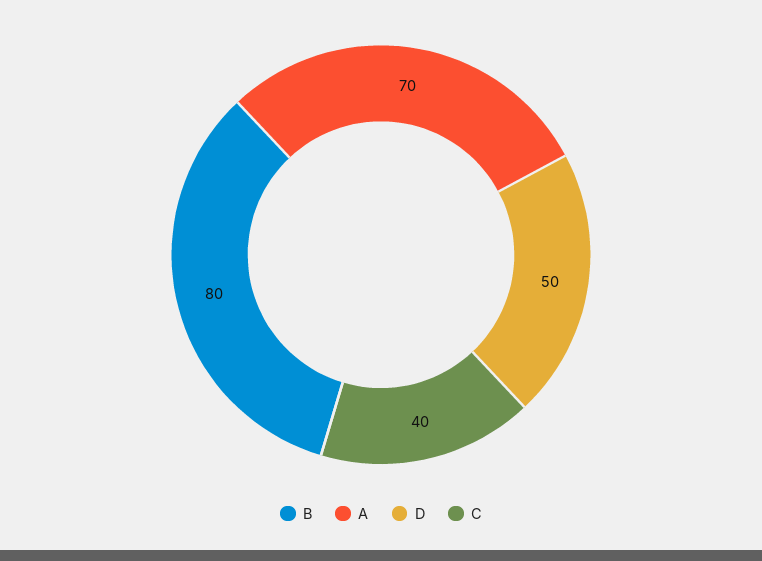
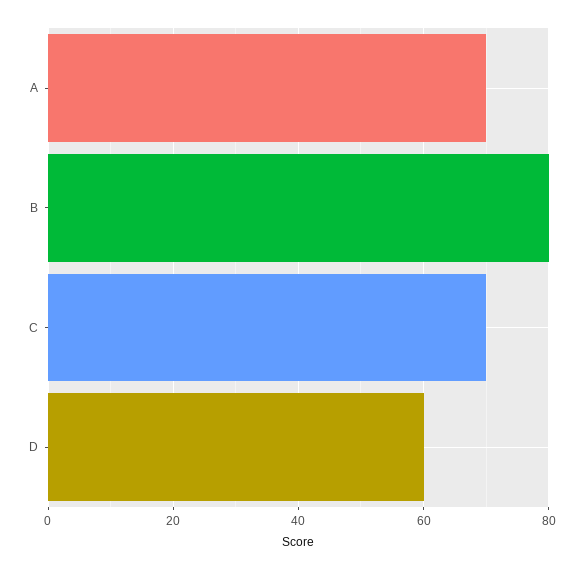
D: 50 -> 60
C: 40 -> 70

